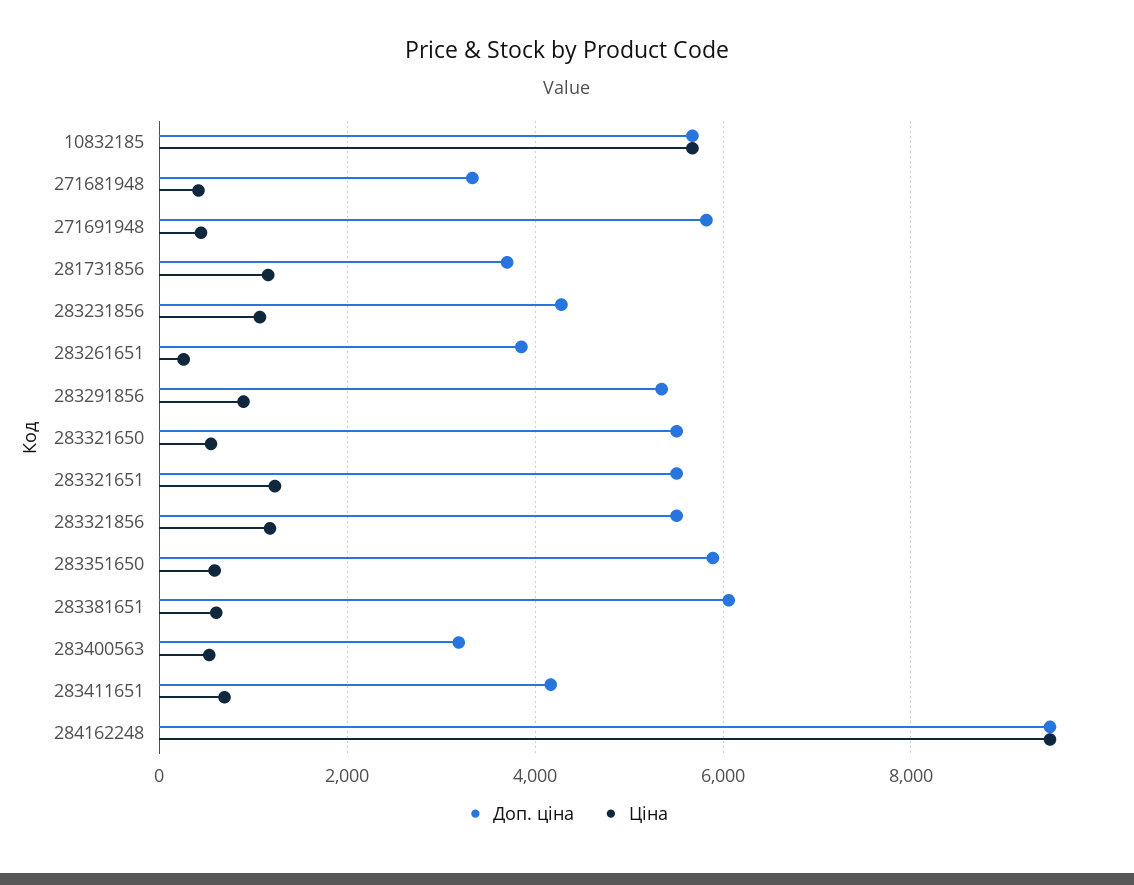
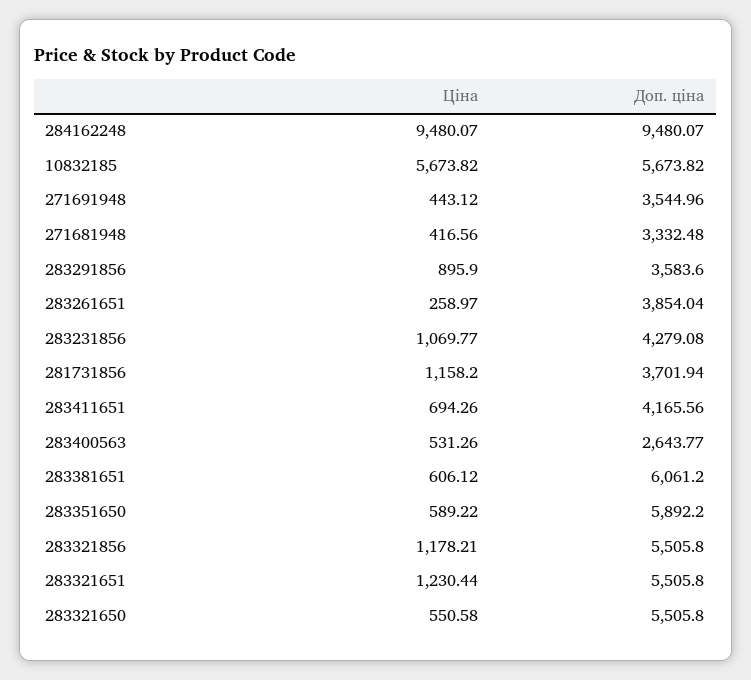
Доп. ціна, 271691948: 5800 -> 3544.96
Доп. ціна, 283291856: 5400 -> 3583.6
Доп. ціна, 283400563: 3200 -> 2643.77

